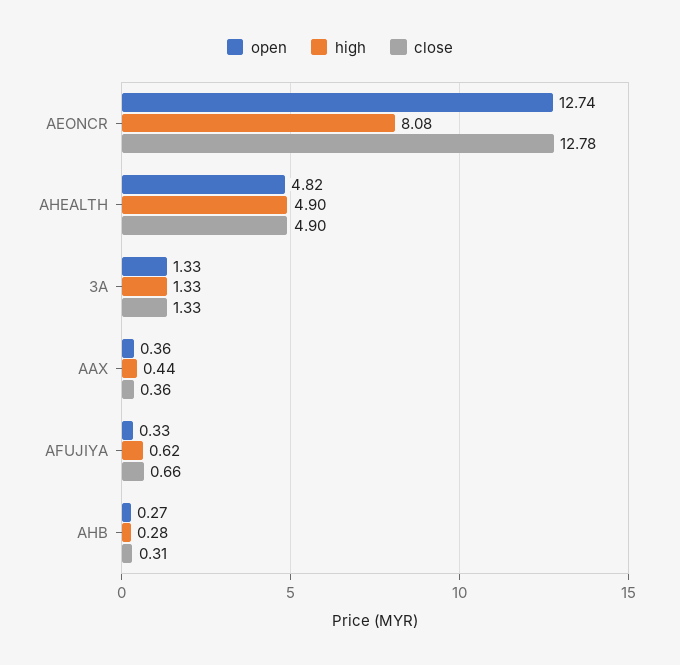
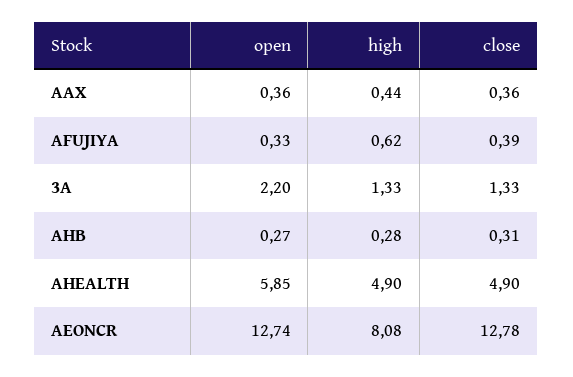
open, AHEALTH: 4.82 -> 5.85
open, 3A: 1.33 -> 2.2
close, AFUJIYA: 0.66 -> 0.39

